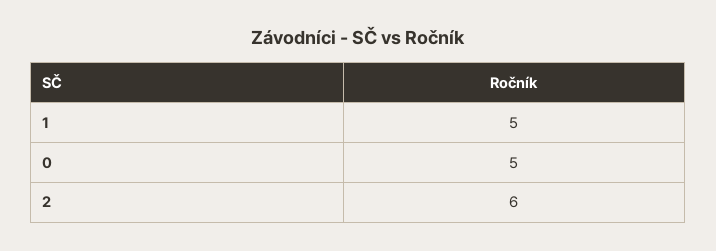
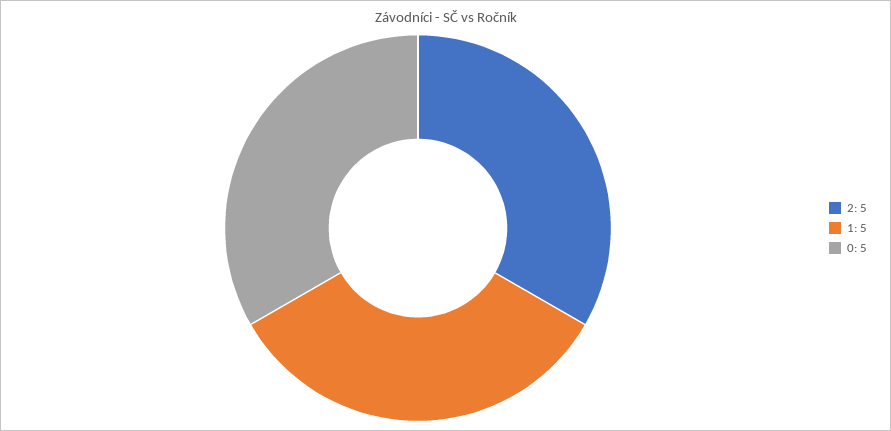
2: 6 -> 5

